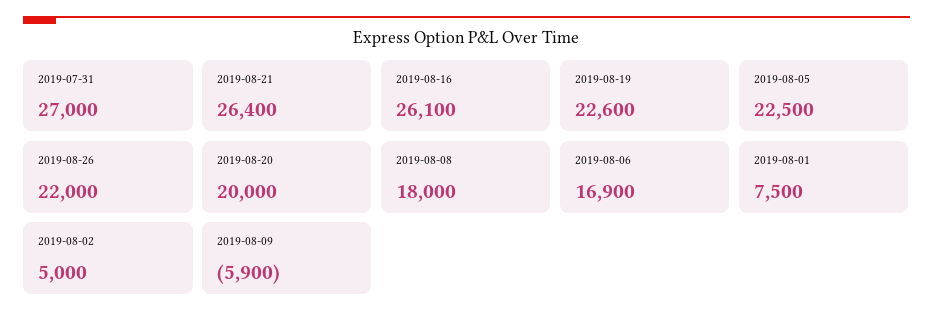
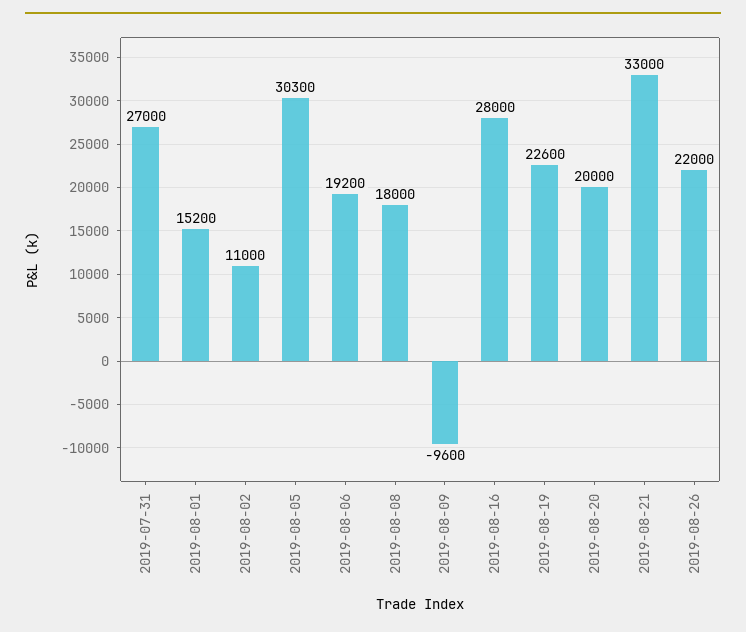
2019-08-21: 26400 -> 33000
2019-08-16: 26100 -> 28000
2019-08-05: 22500 -> 30300
2019-08-06: 16900 -> 19200
2019-08-01: 7500 -> 15200
2019-08-02: 5000 -> 11000
2019-08-09: -5900 -> -9600

